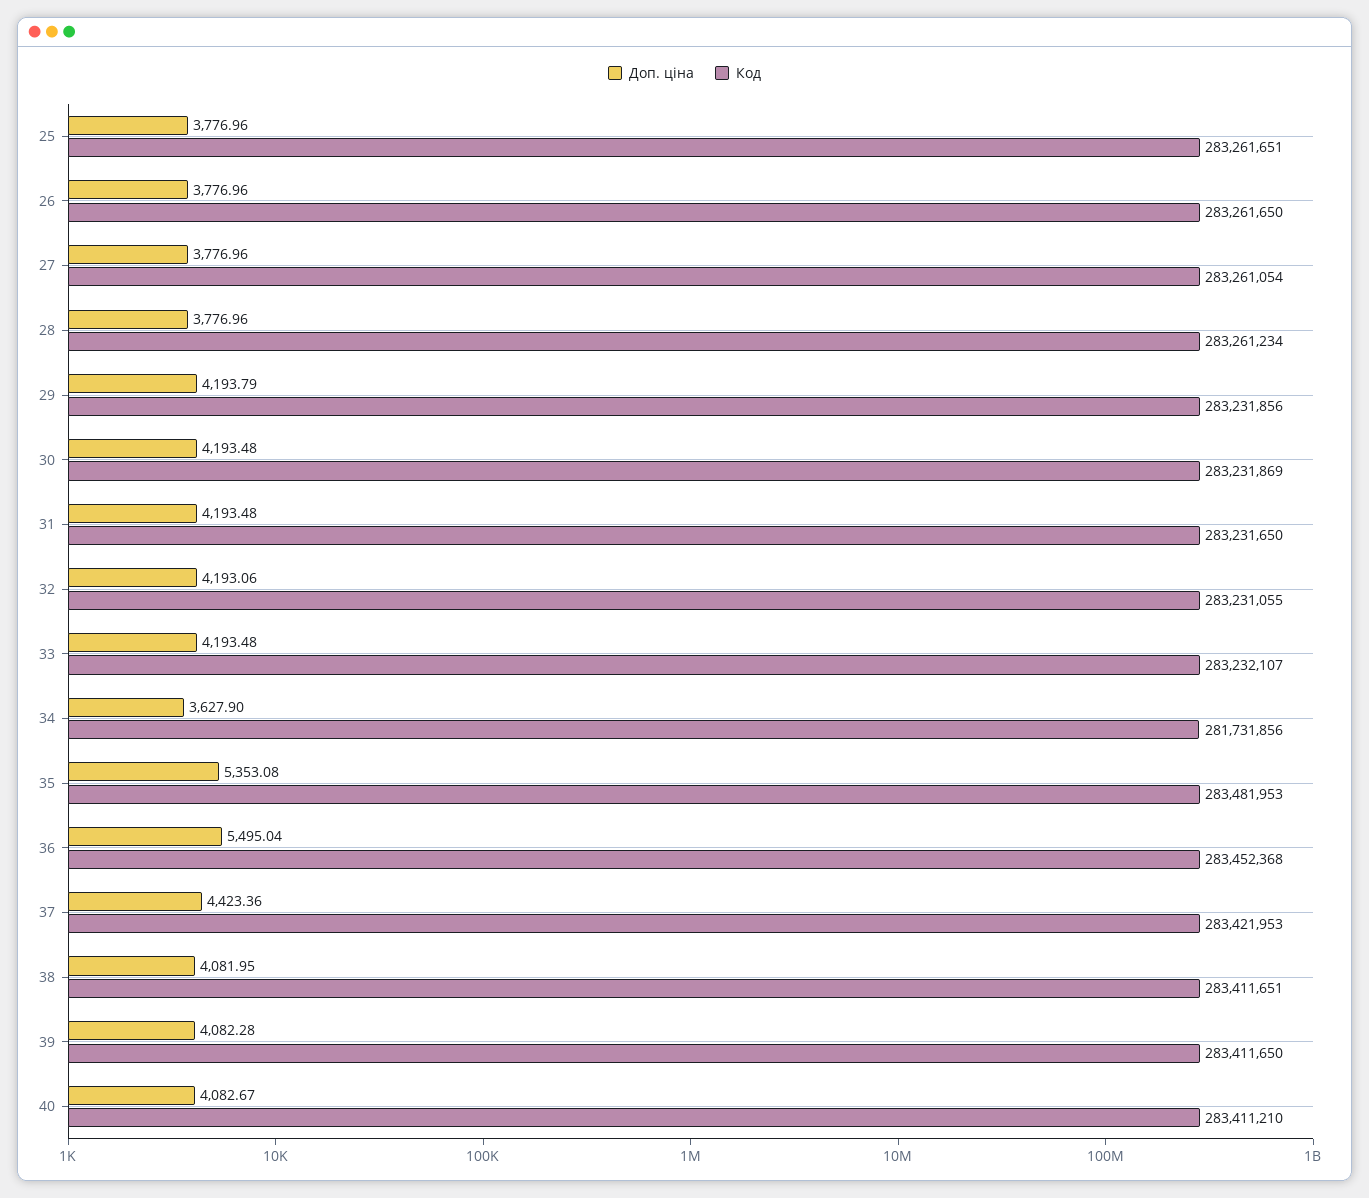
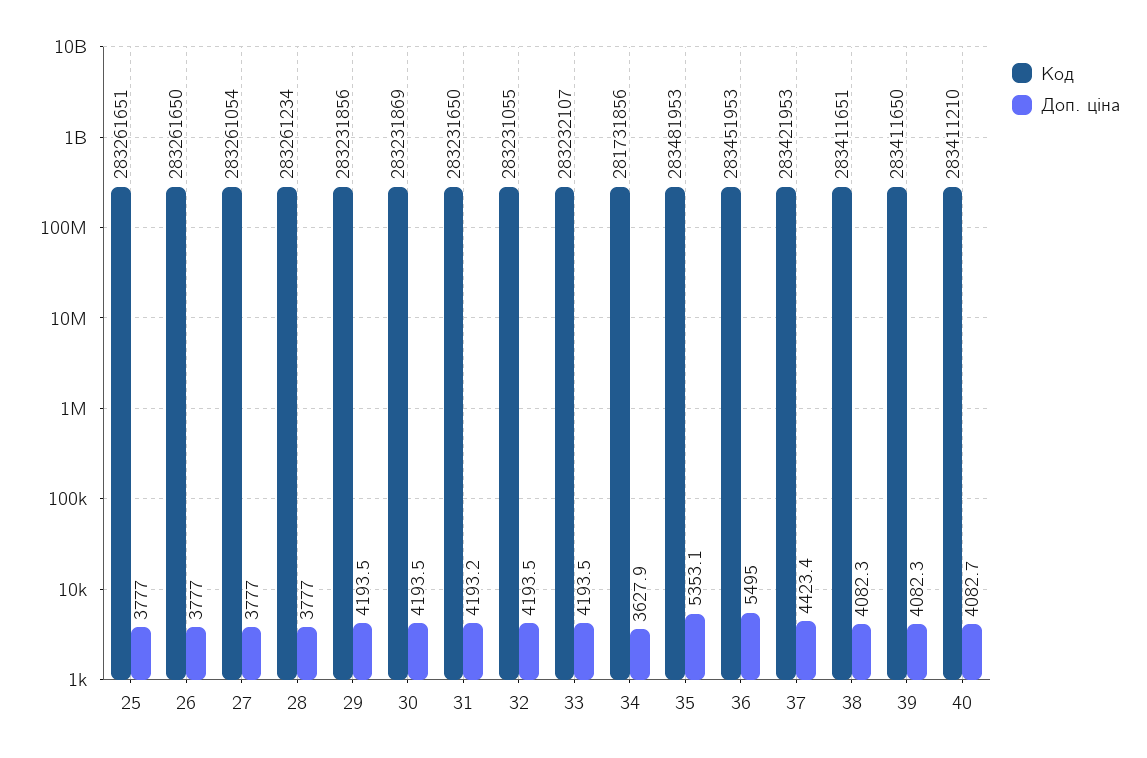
Доп. ціна, 29: 4193.79 -> 4193.5
Доп. ціна, 31: 4193.48 -> 4193.2
Доп. ціна, 32: 4193.06 -> 4193.5
Код, 36: 283452368 -> 283451953
Доп. ціна, 38: 4081.95 -> 4082.3

